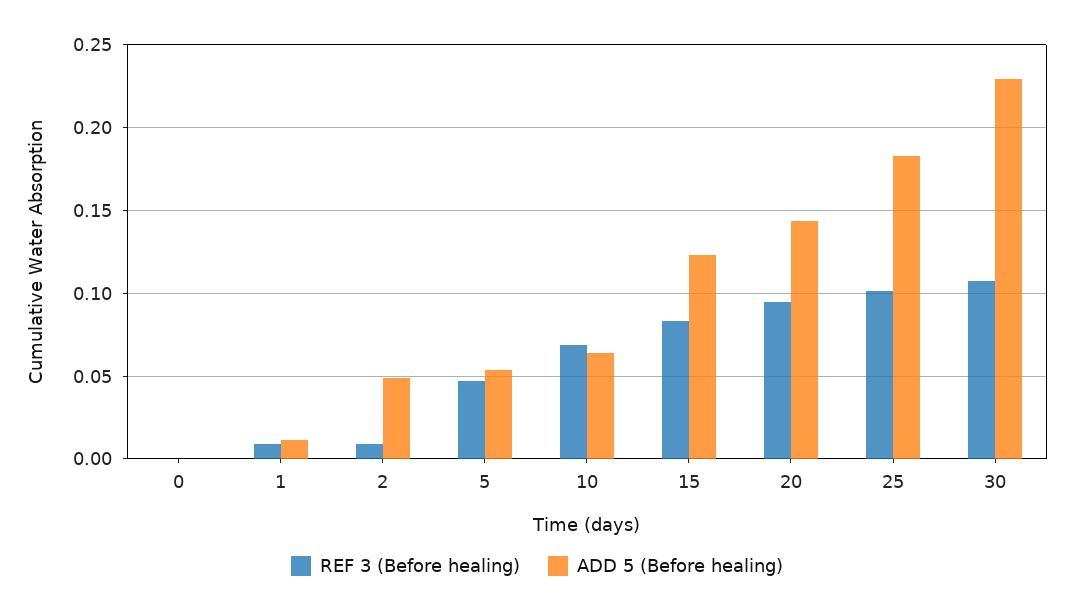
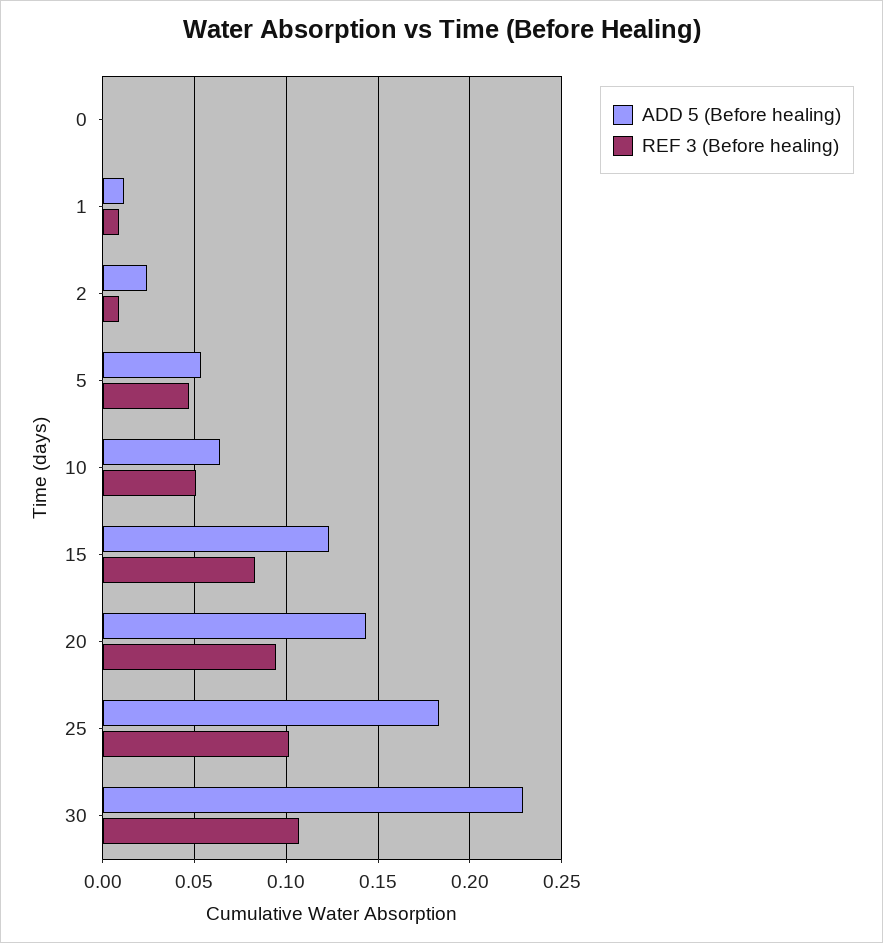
ADD 5 (Before healing), 2: 0.05 -> 0.025
REF 3 (Before healing), 10: 0.07 -> 0.05

